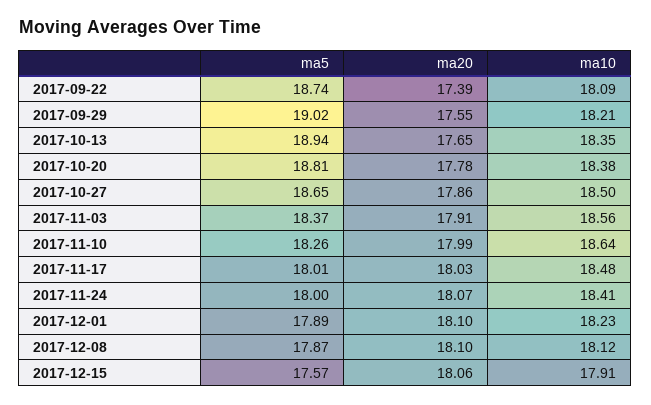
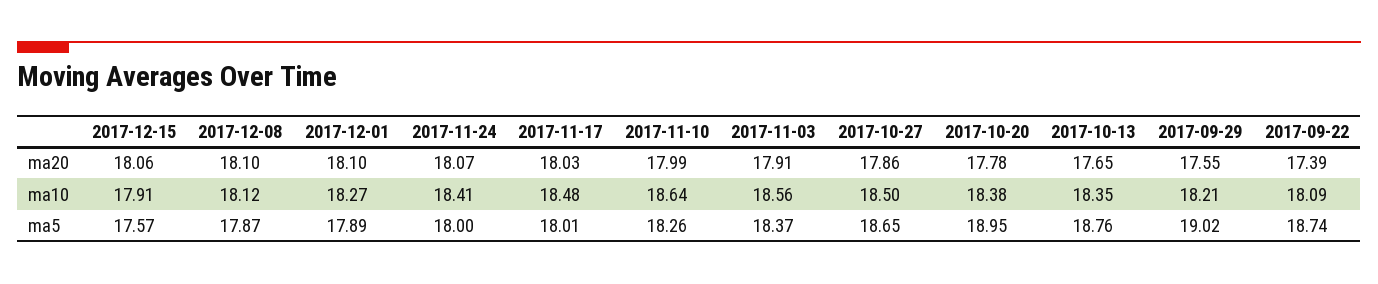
ma5, 2017-10-13: 18.94 -> 18.76
ma5, 2017-10-20: 18.81 -> 18.95
ma10, 2017-12-01: 18.23 -> 18.27

